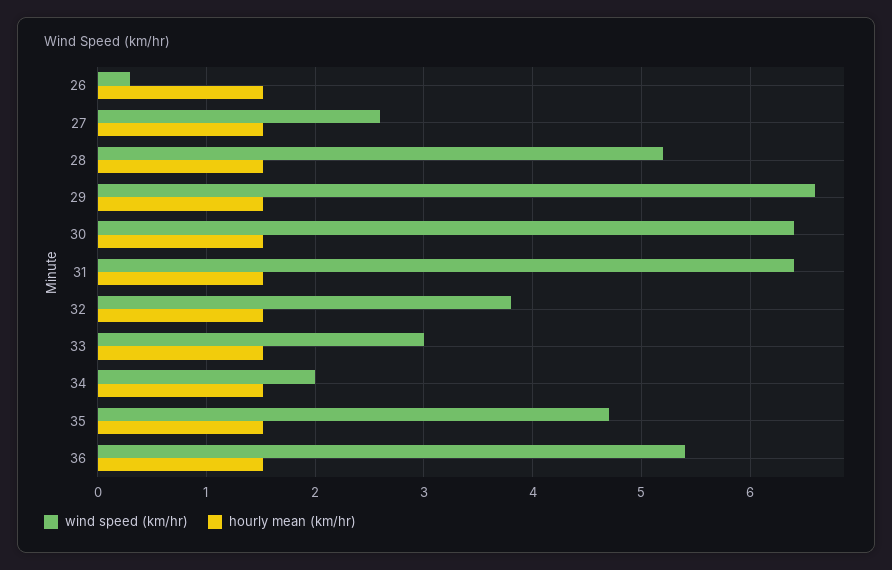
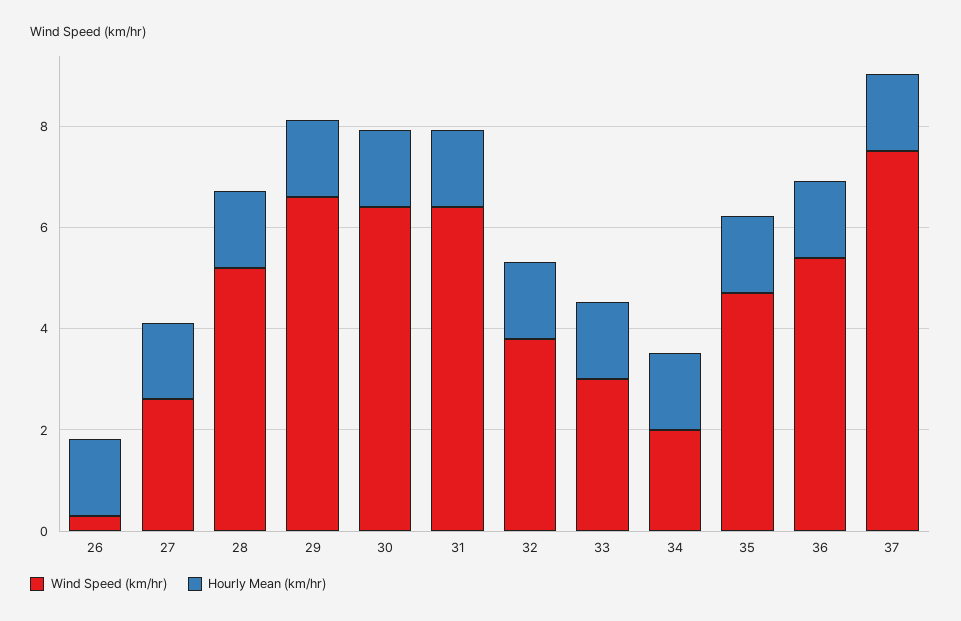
wind speed (km/hr), 37: none -> 7.5
hourly mean (km/hr), 37: none -> 1.5

